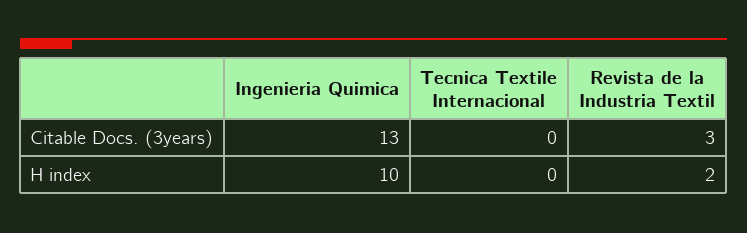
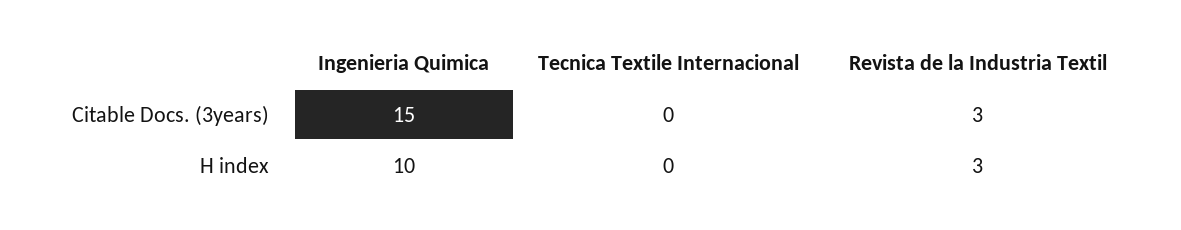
Ingenieria Quimica, Citable Docs. (3years): 13 -> 15
Revista de la Industria Textil, H index: 2 -> 3

